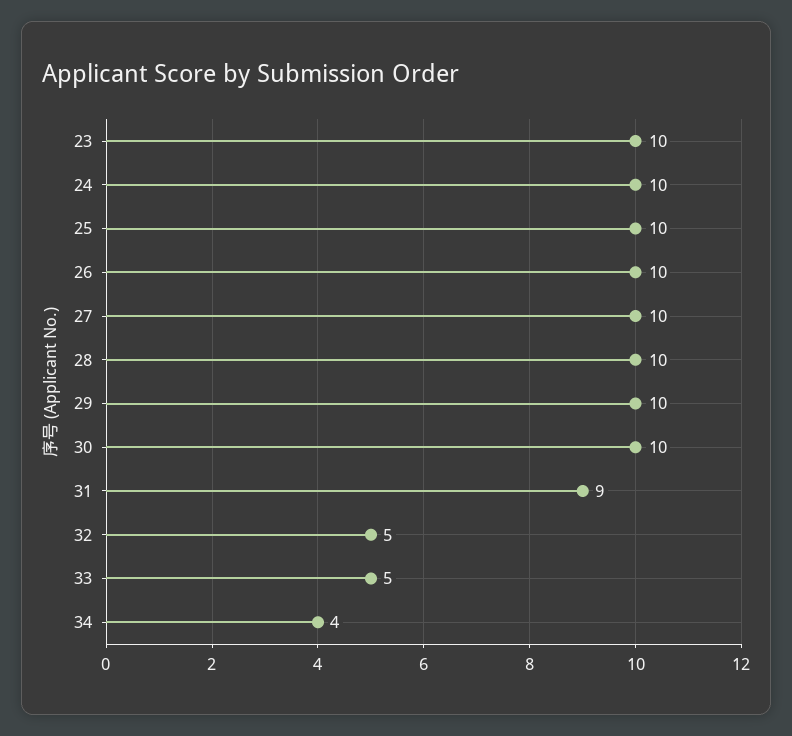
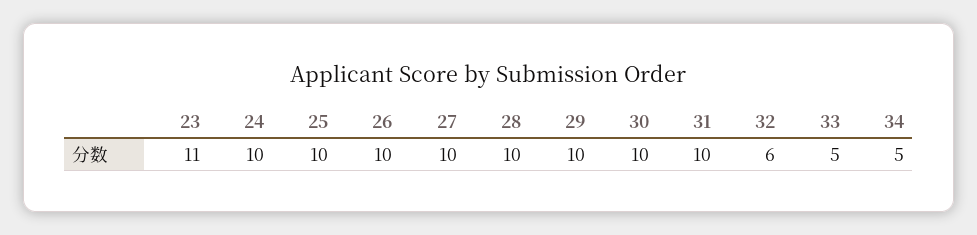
23: 10 -> 11
31: 9 -> 10
32: 5 -> 6
34: 4 -> 5

